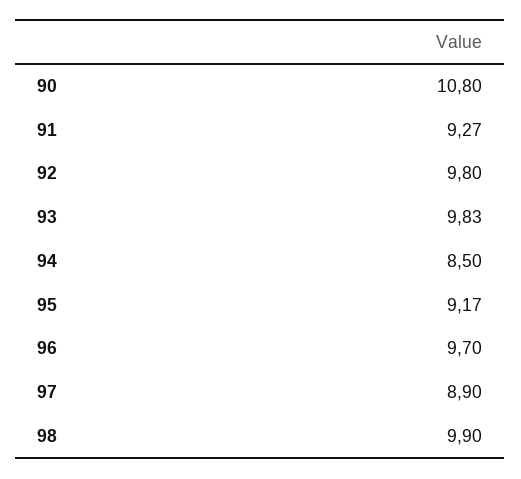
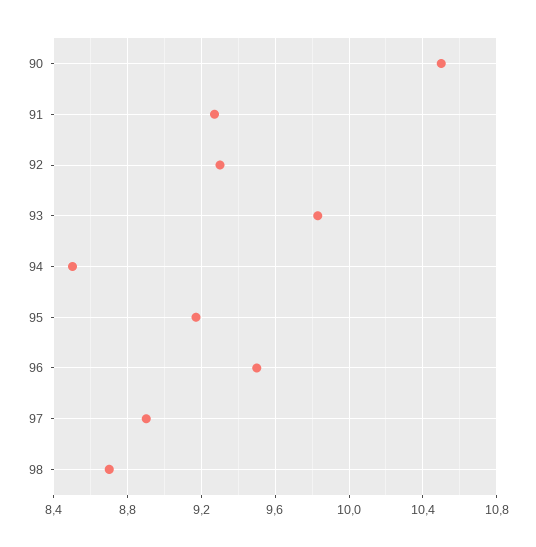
90: 10.8 -> 10.5
92: 9.8 -> 9.3
96: 9.7 -> 9.5
98: 9.9 -> 8.7

